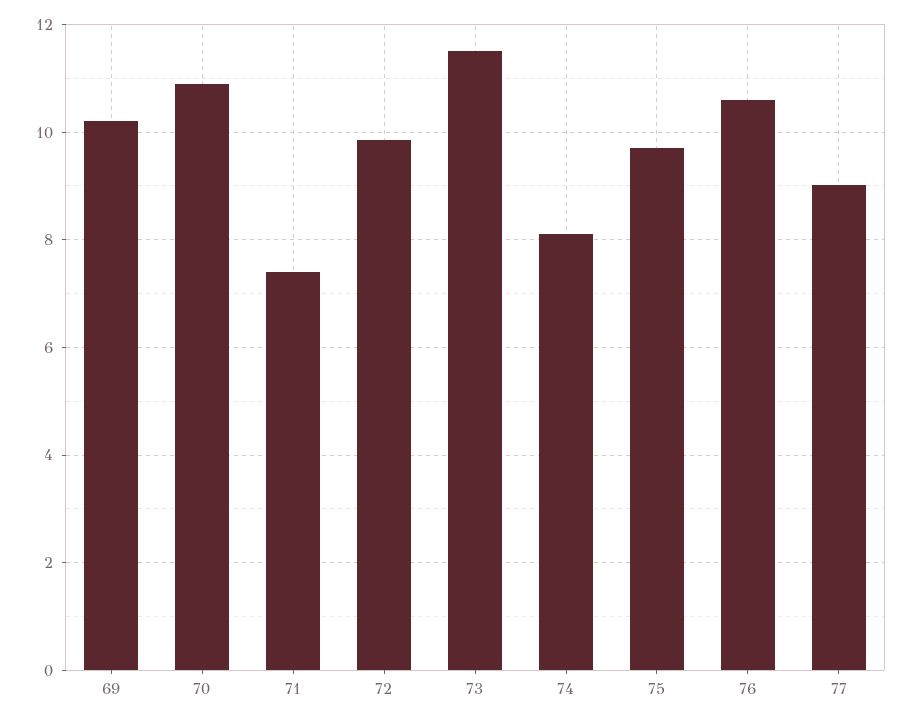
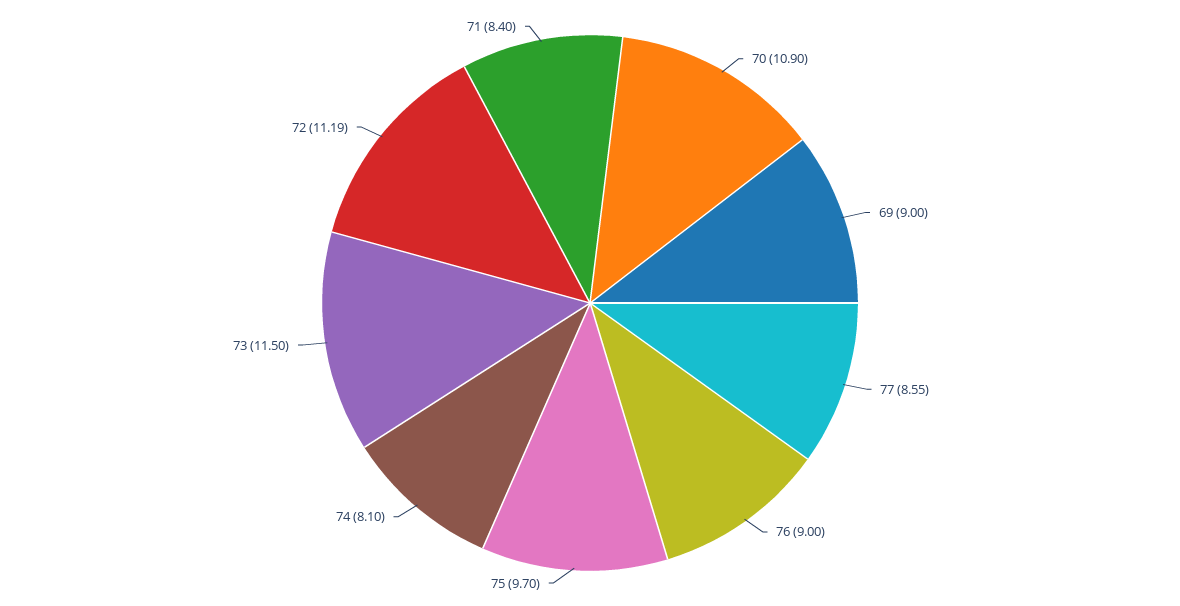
69: 10.2 -> 9
71: 7.4 -> 8.4
72: 9.8 -> 11.19
76: 10.6 -> 9
77: 9 -> 8.55

